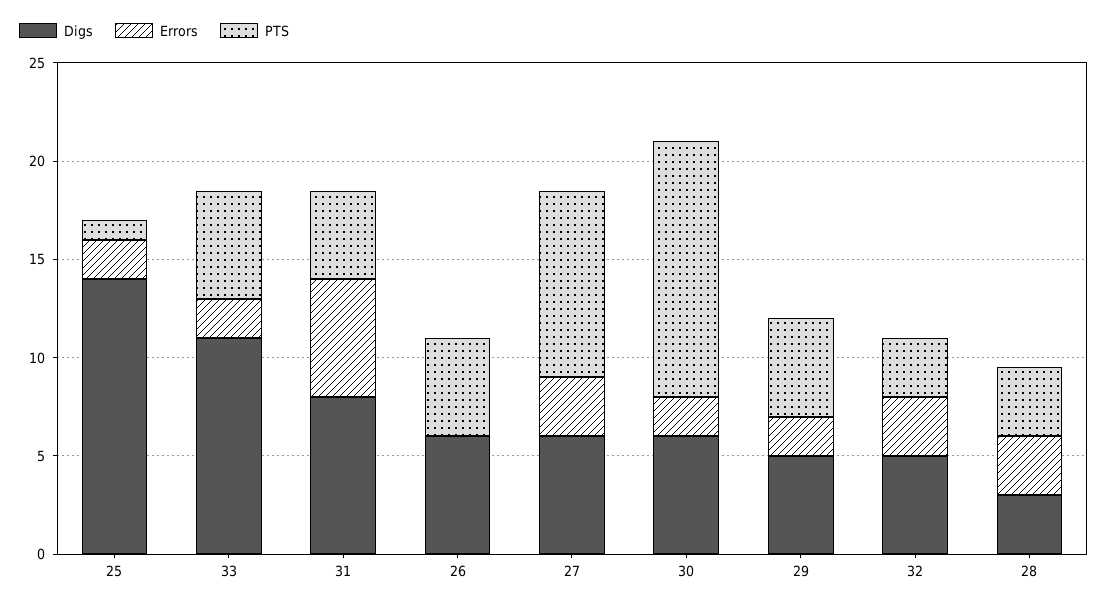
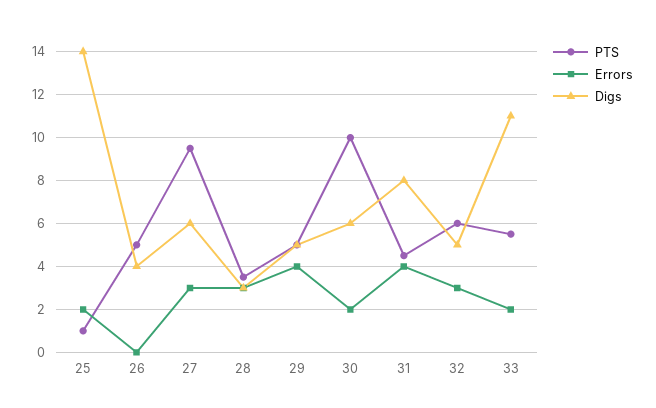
Errors, 31: 6 -> 4
Digs, 26: 6 -> 4
PTS, 30: 13 -> 10
Errors, 29: 2 -> 4
PTS, 32: 3 -> 6

